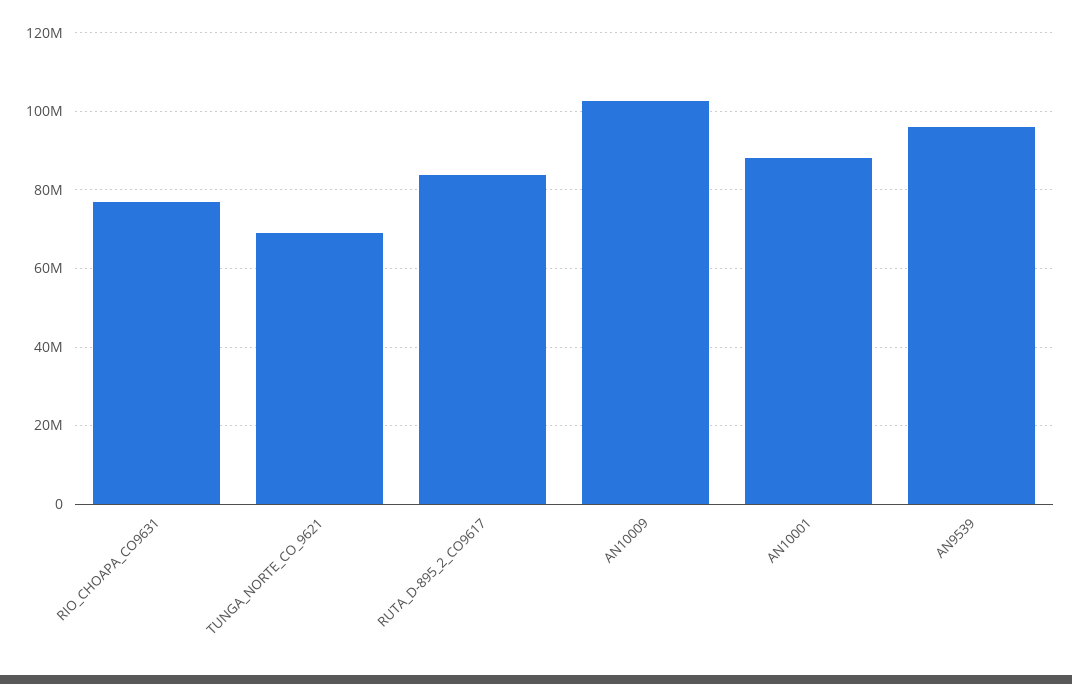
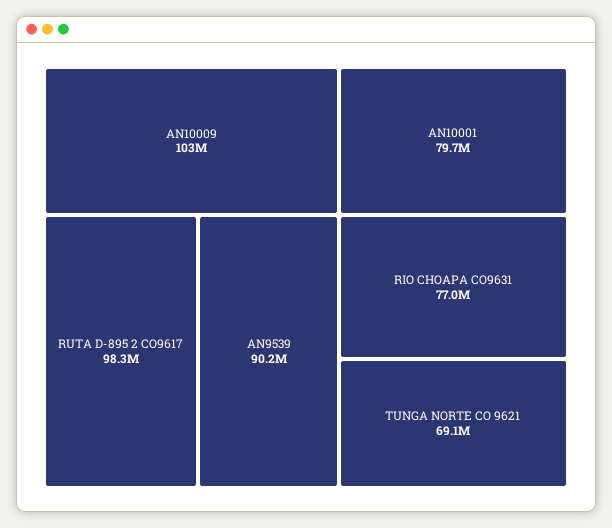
RUTA_D-895_2_CO9617: 84000000 -> 98300000
AN10001: 88000000 -> 79700000
AN9539: 96000000 -> 90200000

